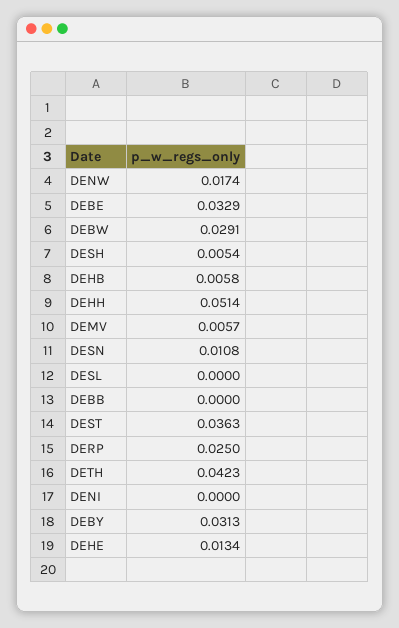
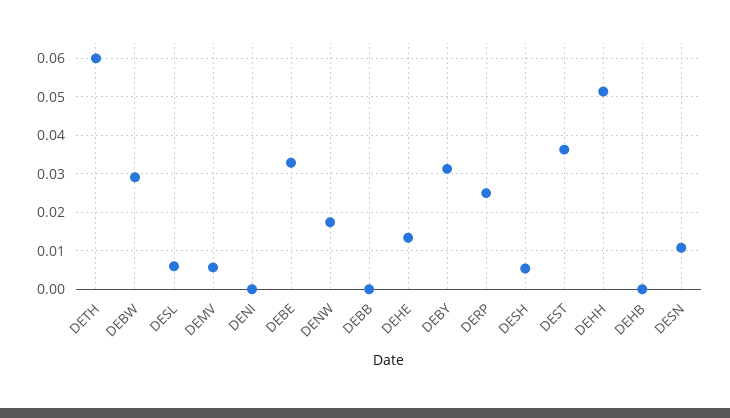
DEHB: 0.0058 -> 0
DESL: 0 -> 0.006
DETH: 0.0423 -> 0.06

